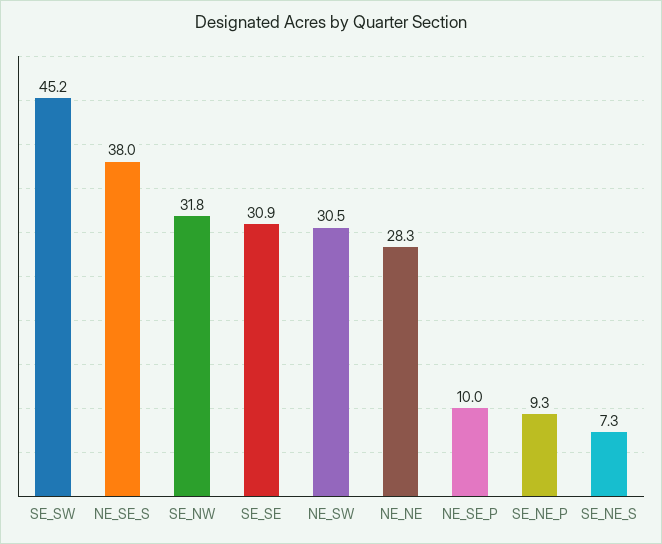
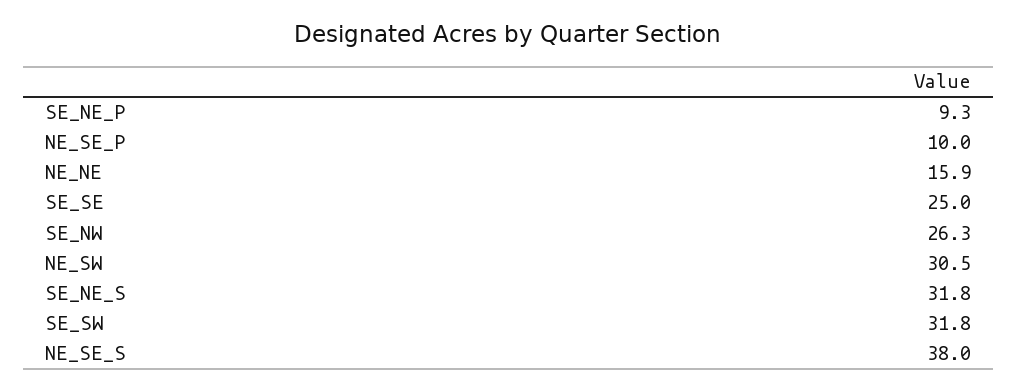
SE_SW: 45.2 -> 31.8
SE_NW: 31.8 -> 26.3
SE_SE: 30.9 -> 25
NE_NE: 28.3 -> 15.9
SE_NE_S: 7.3 -> 31.8

